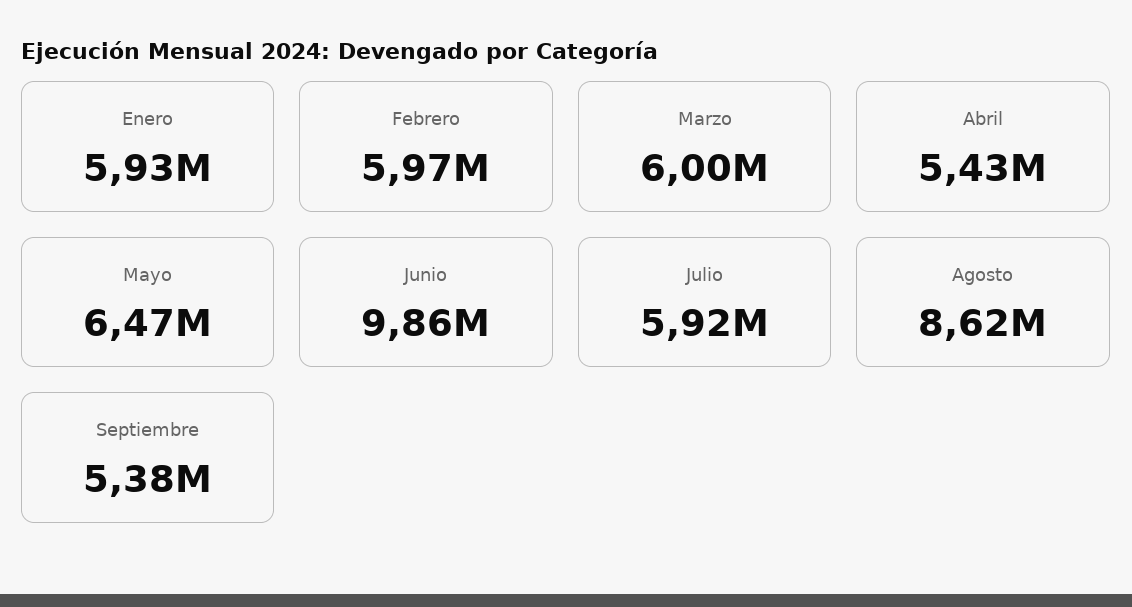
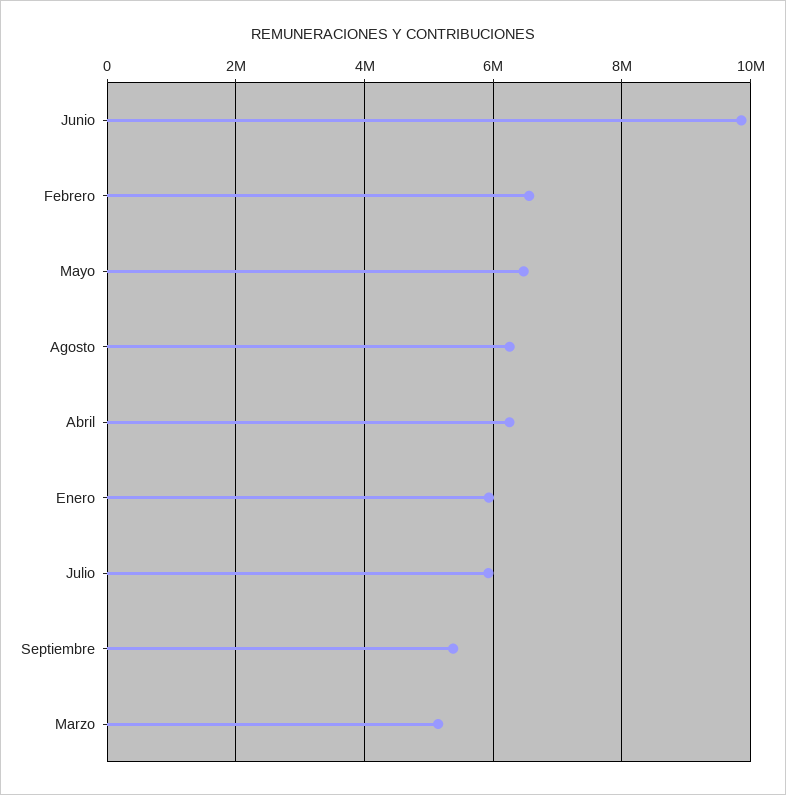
Febrero: 5970000 -> 6600000
Marzo: 6000000 -> 5200000
Abril: 5430000 -> 6200000
Agosto: 8620000 -> 6200000

